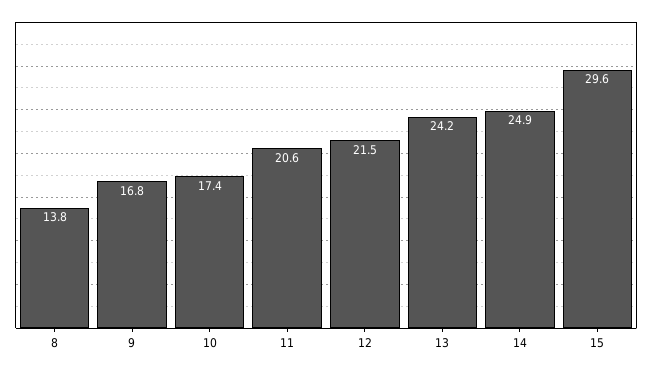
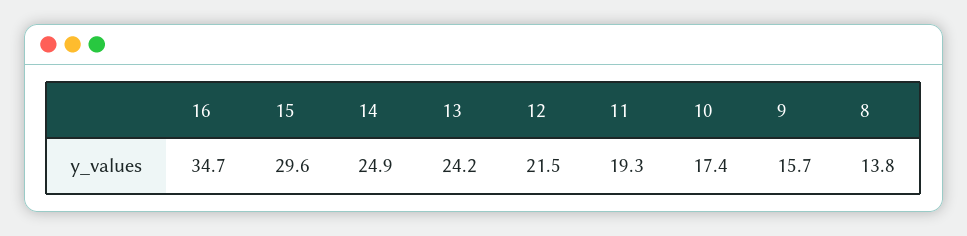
9: 16.8 -> 15.7
11: 20.6 -> 19.3
16: none -> 34.7

